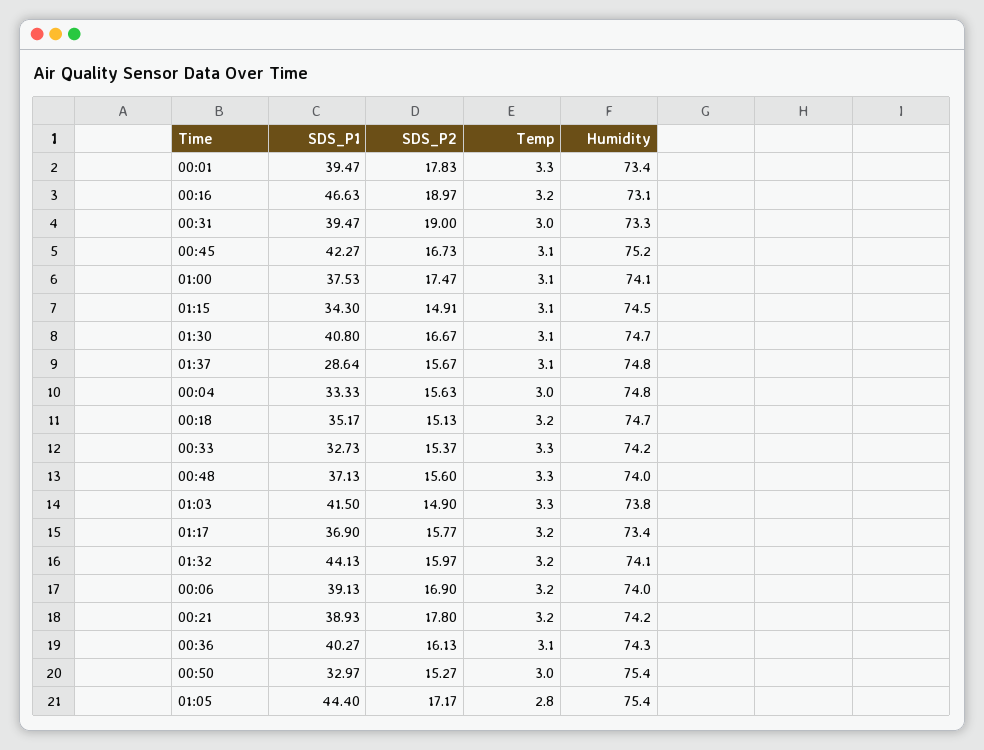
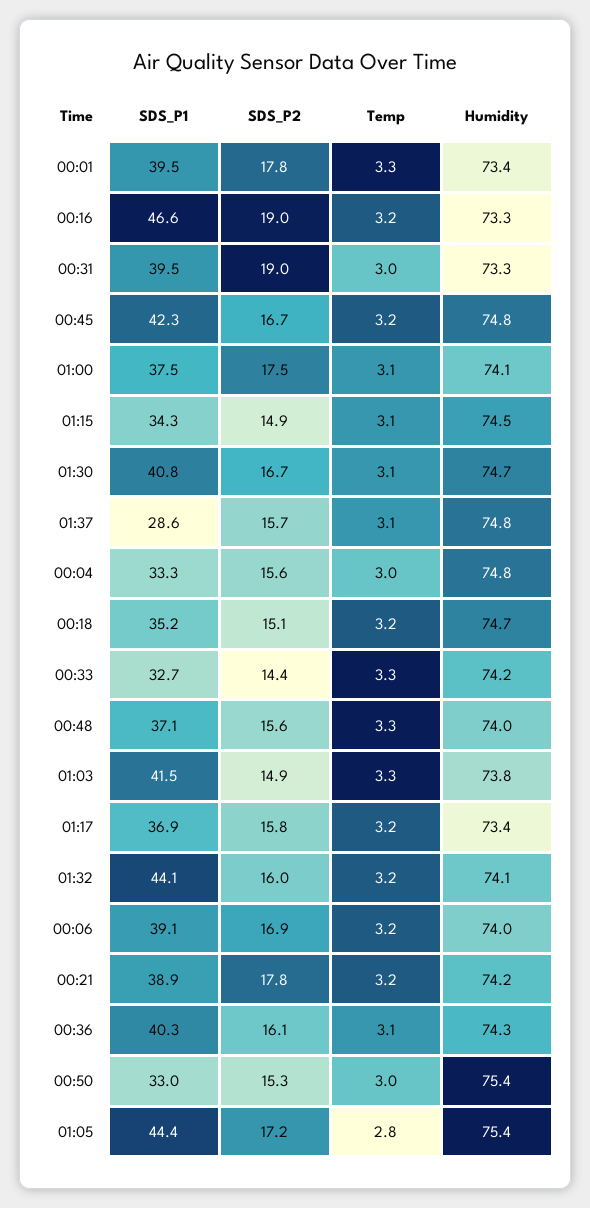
Humidity, 00:16: 73.1 -> 73.3
Temp, 00:45: 3.1 -> 3.2
Humidity, 00:45: 75.2 -> 74.8
SDS_P2, 00:33: 15.37 -> 14.4

